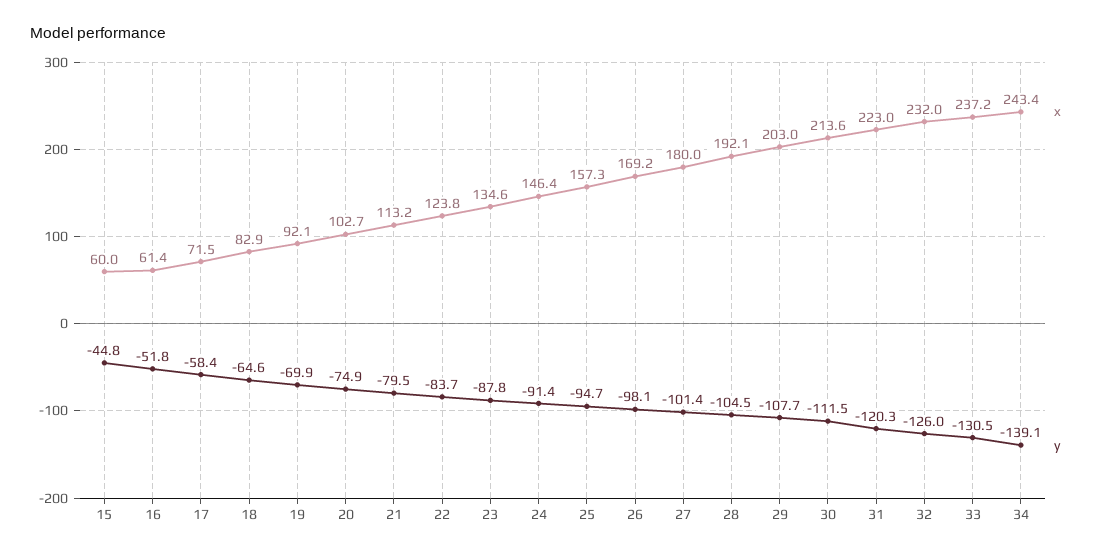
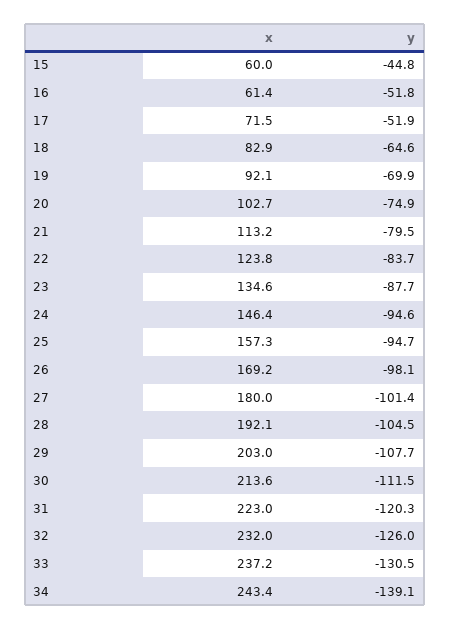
y, 17: -58.4 -> -51.9
y, 23: -87.8 -> -87.7
y, 24: -91.4 -> -94.6

